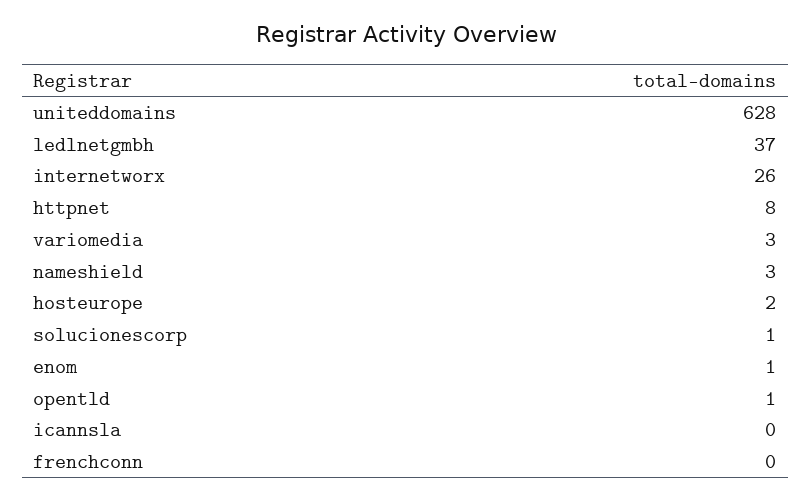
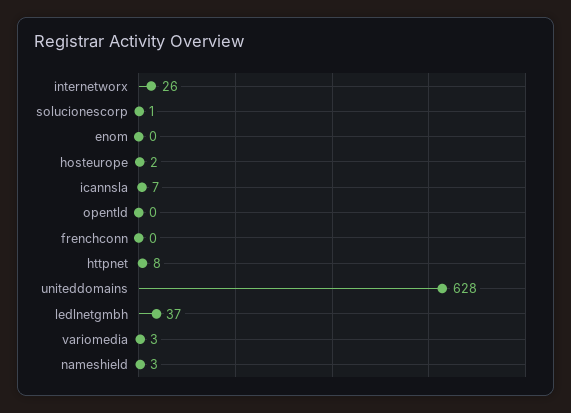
enom: 1 -> 0
opentld: 1 -> 0
icannsla: 0 -> 7

